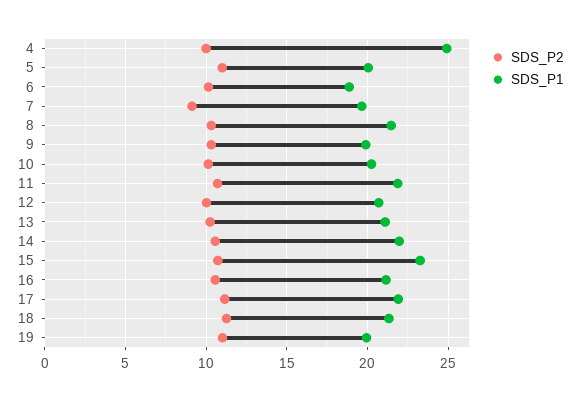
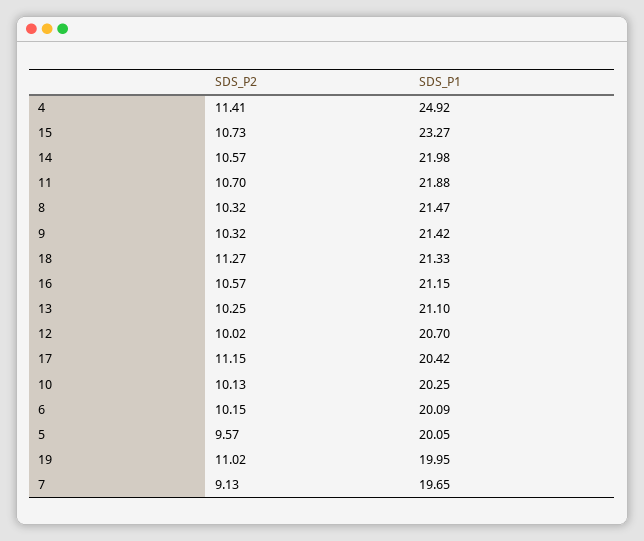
SDS_P2, 4: 10 -> 11.41
SDS_P2, 5: 11 -> 9.57
SDS_P1, 6: 19 -> 20.09
SDS_P1, 9: 20 -> 21.42
SDS_P1, 17: 22 -> 20.42

